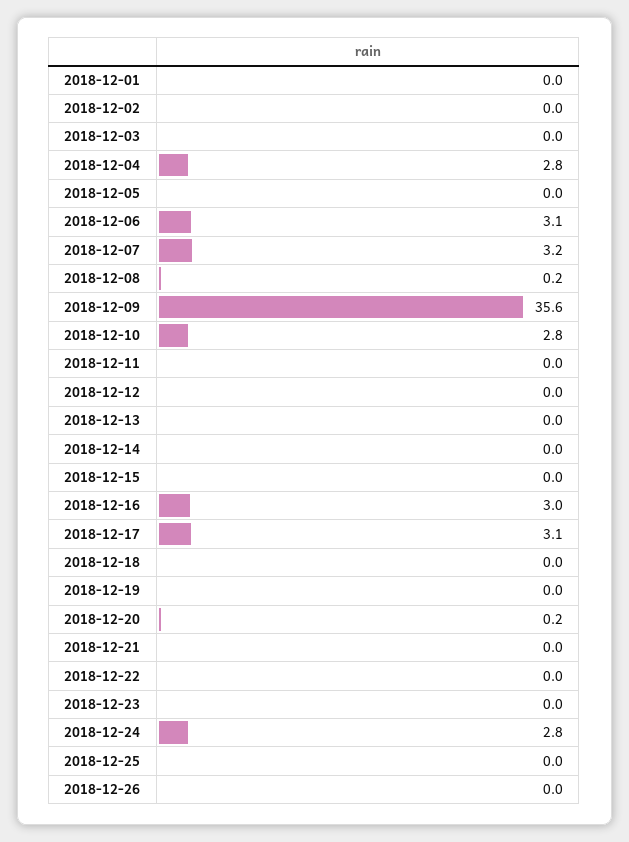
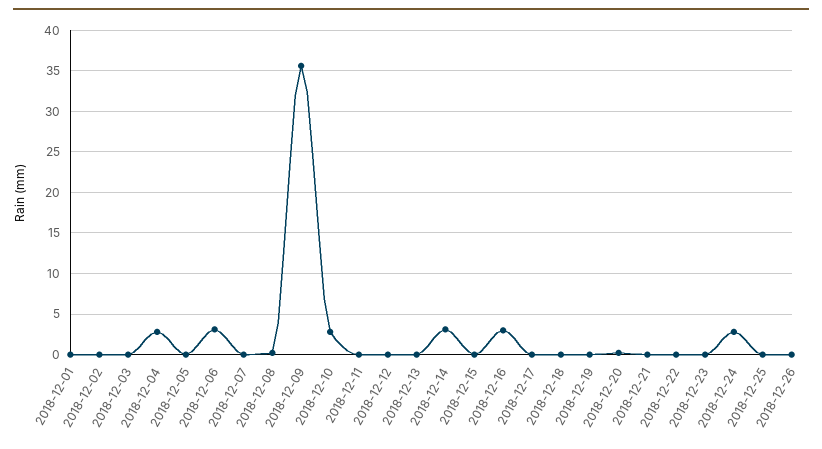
2018-12-07: 3.2 -> 0
2018-12-14: 0 -> 3
2018-12-17: 3.1 -> 0

